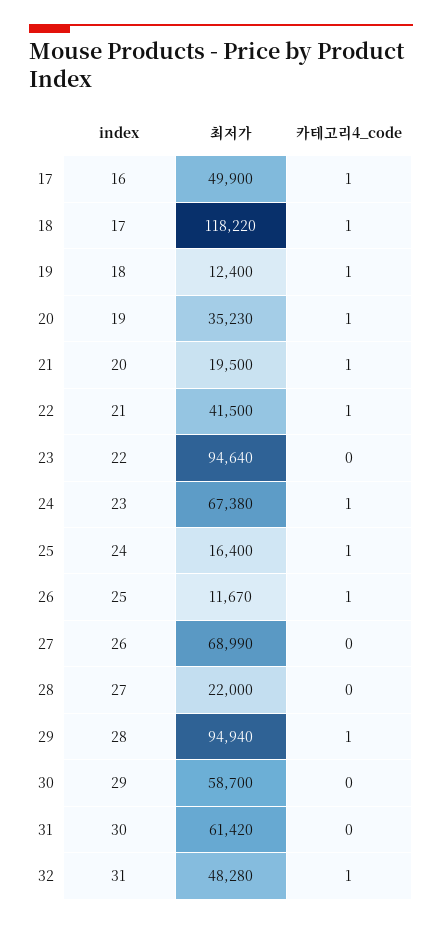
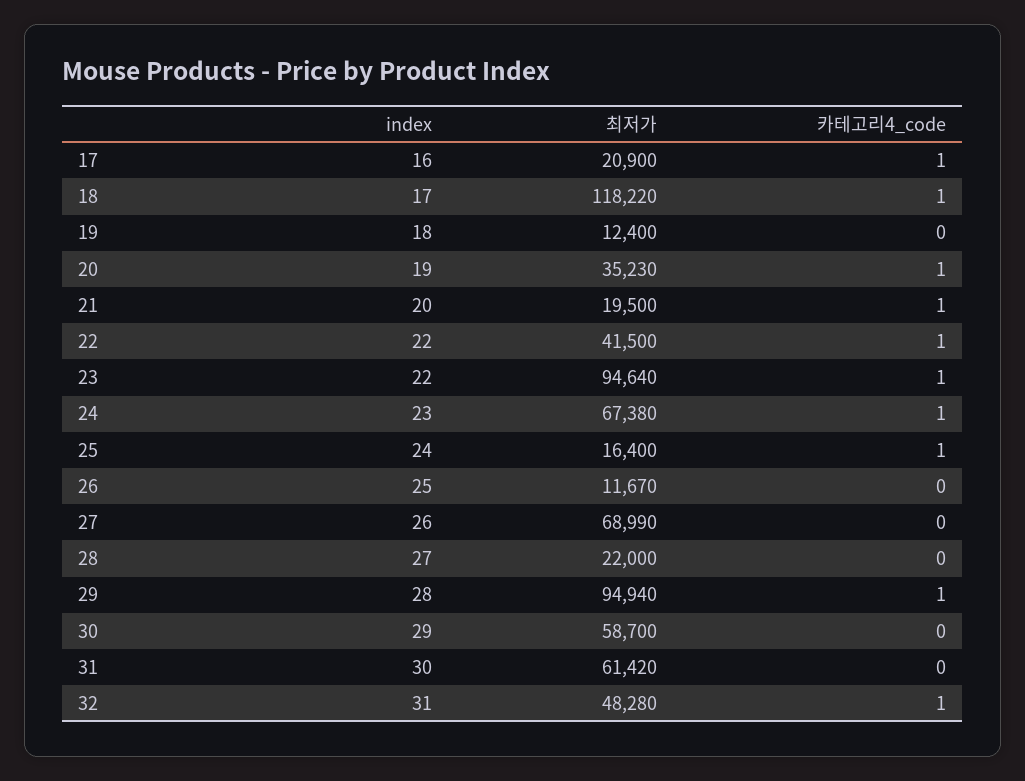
최저가, 17: 49900 -> 20900
카테고리4_code, 19: 1 -> 0
index, 22: 21 -> 22
카테고리4_code, 23: 0 -> 1
카테고리4_code, 26: 1 -> 0

